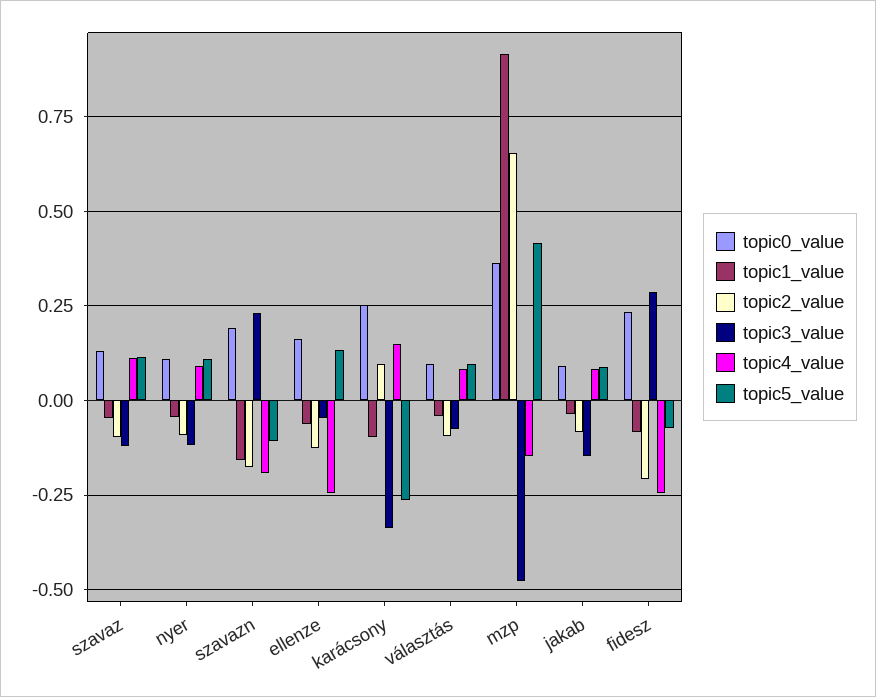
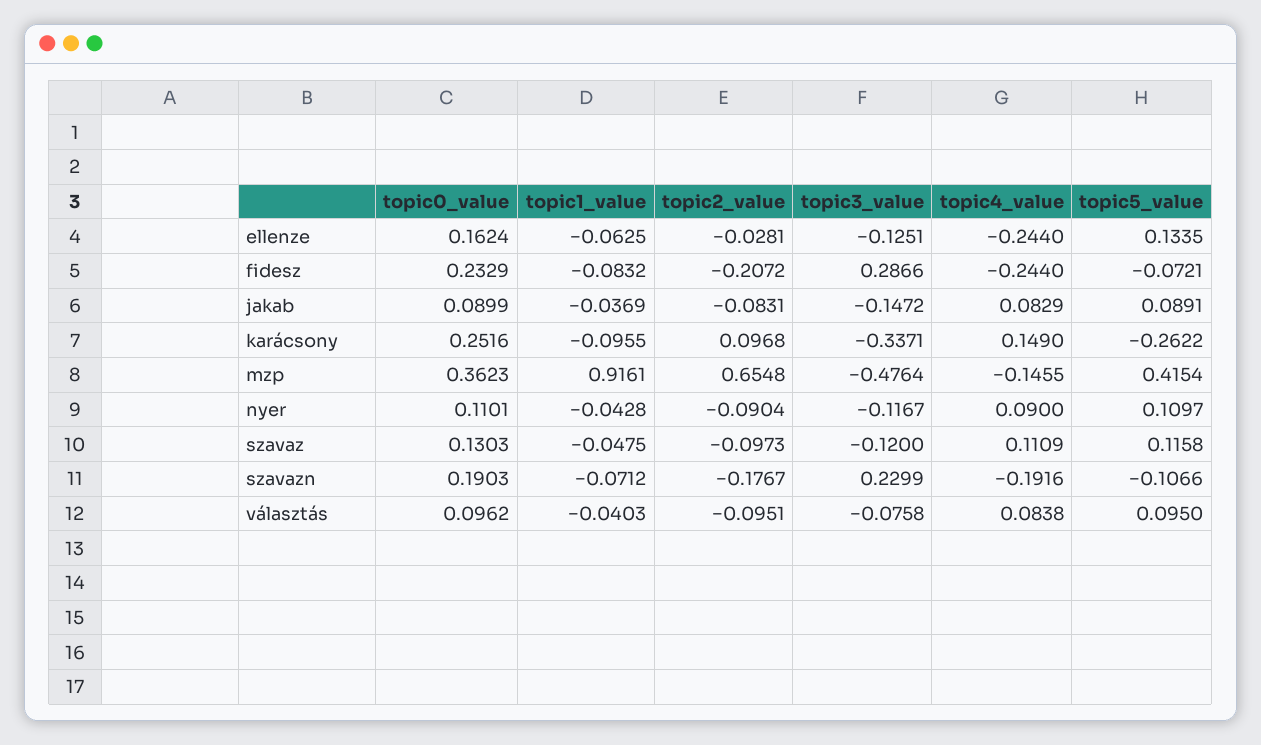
topic1_value, szavazn: -0.15 -> -0.0712
topic2_value, ellenze: -0.125 -> -0.0281
topic3_value, ellenze: -0.05 -> -0.1251

